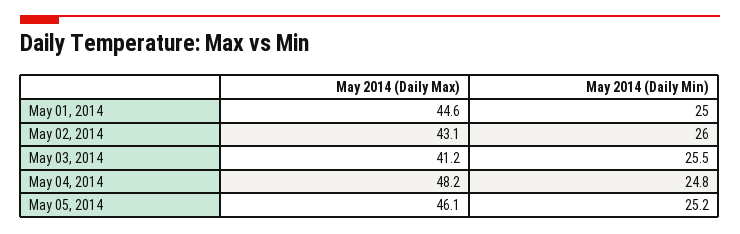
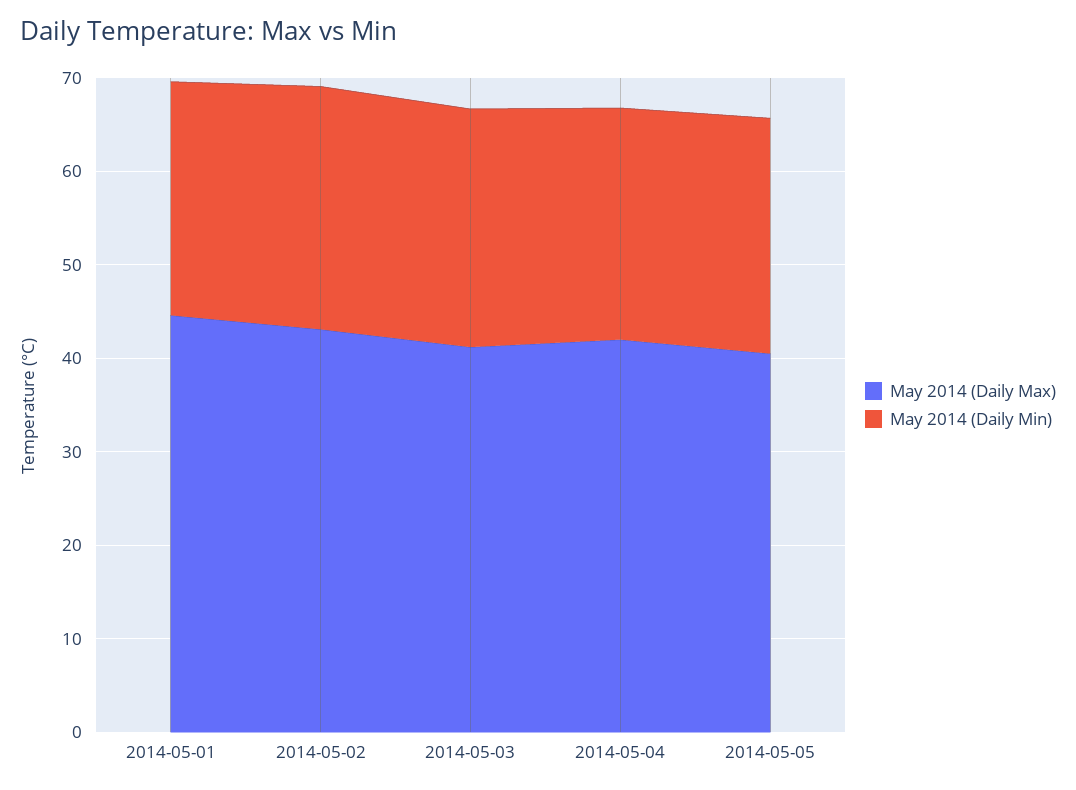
May 2014 (Daily Max), May 04, 2014: 48.2 -> 42
May 2014 (Daily Max), May 05, 2014: 46.1 -> 40

